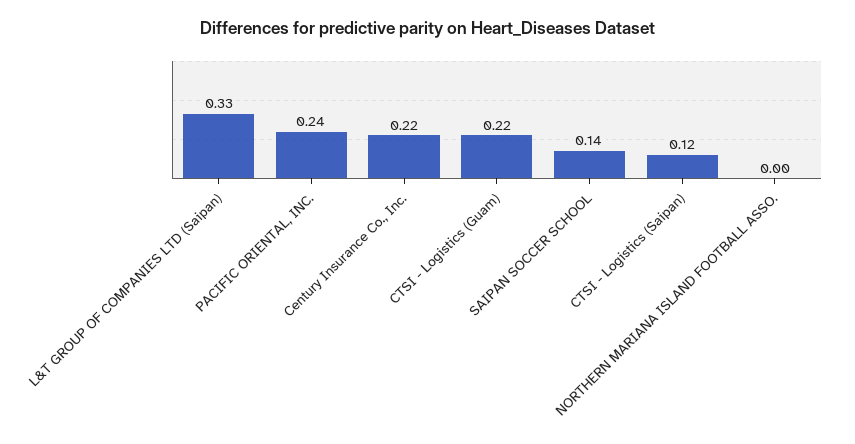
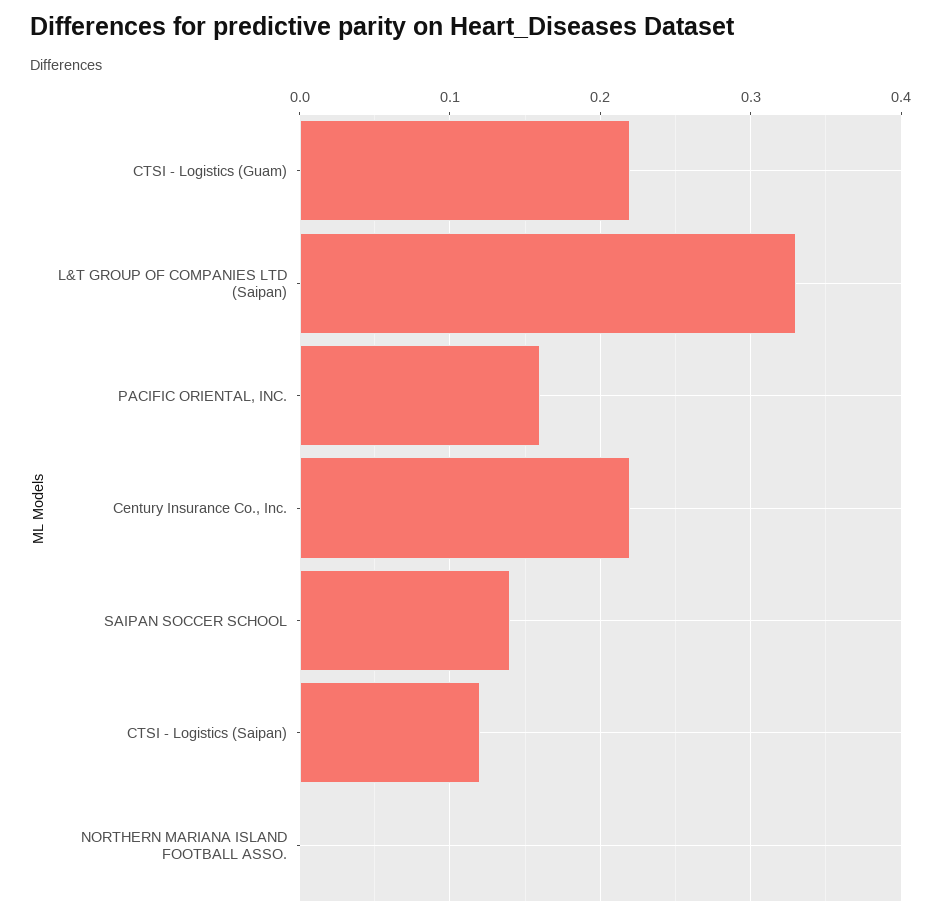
PACIFIC ORIENTAL, INC.: 0.24 -> 0.16

